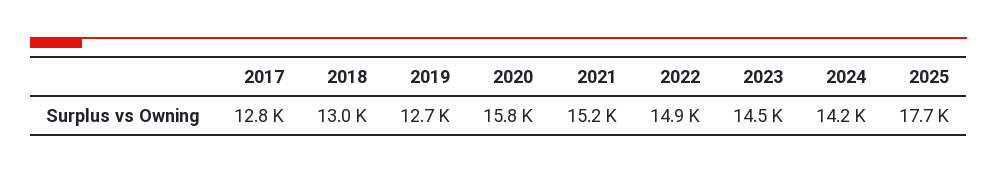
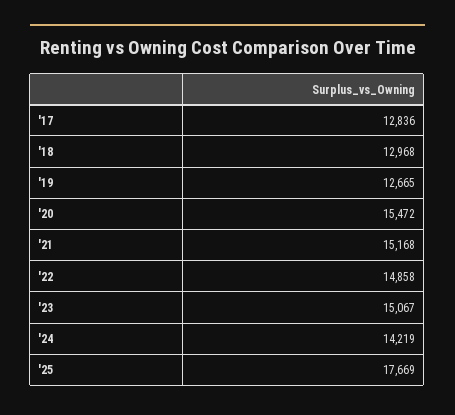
2020: 15800 -> 15472
2023: 14500 -> 15067

